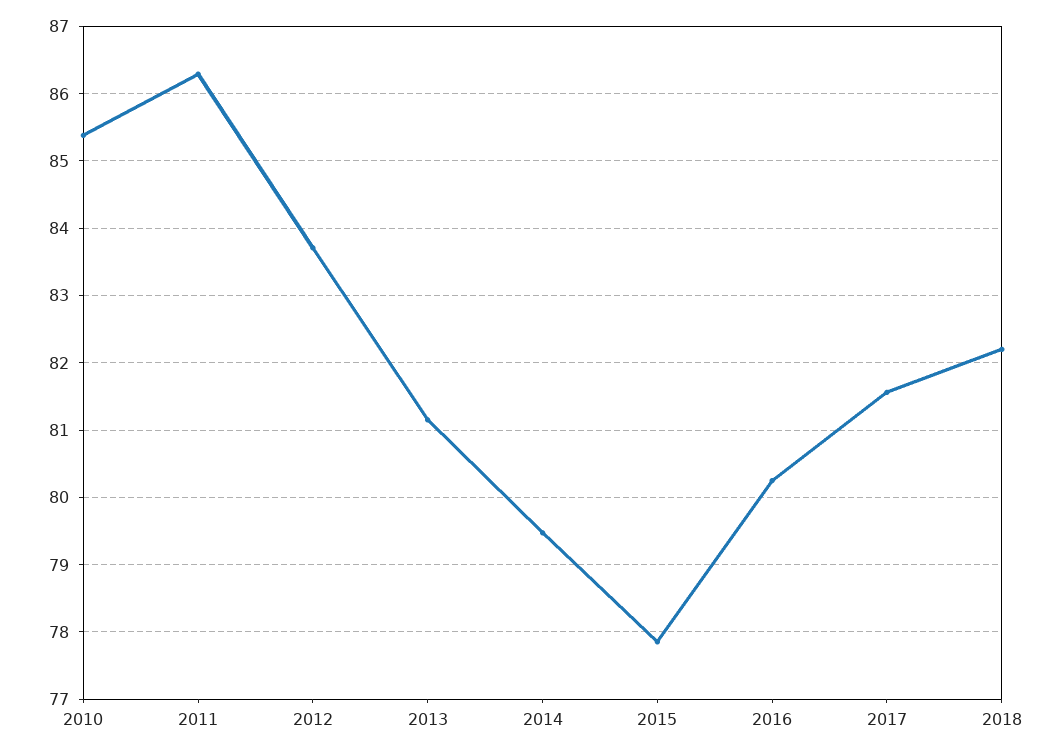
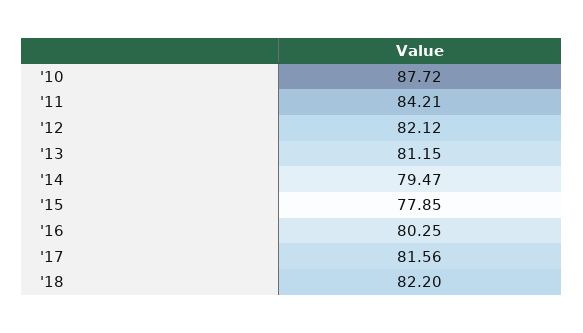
2010: 85.4 -> 87.72
2011: 86.3 -> 84.21
2012: 83.7 -> 82.12

